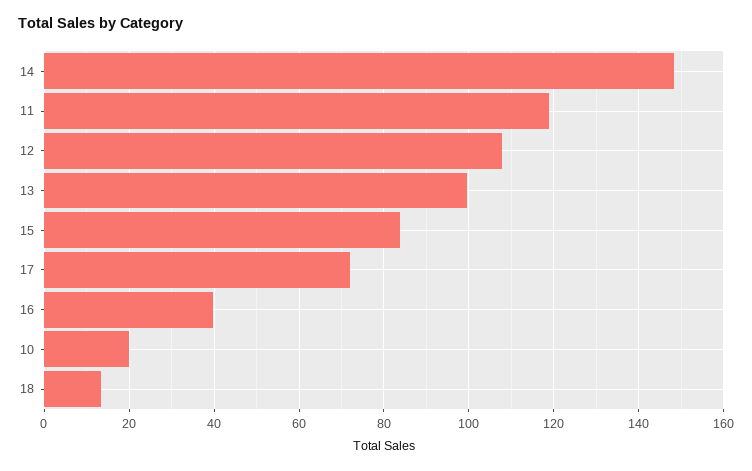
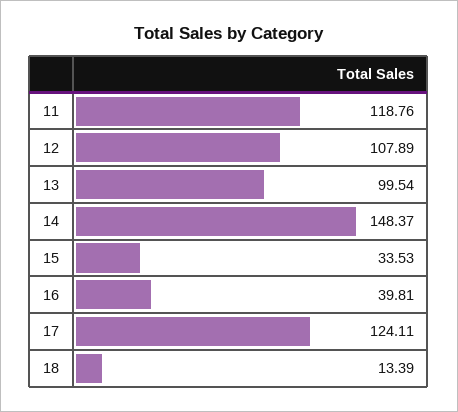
15: 84 -> 33.53
17: 72 -> 124.11
10: 20 -> none

